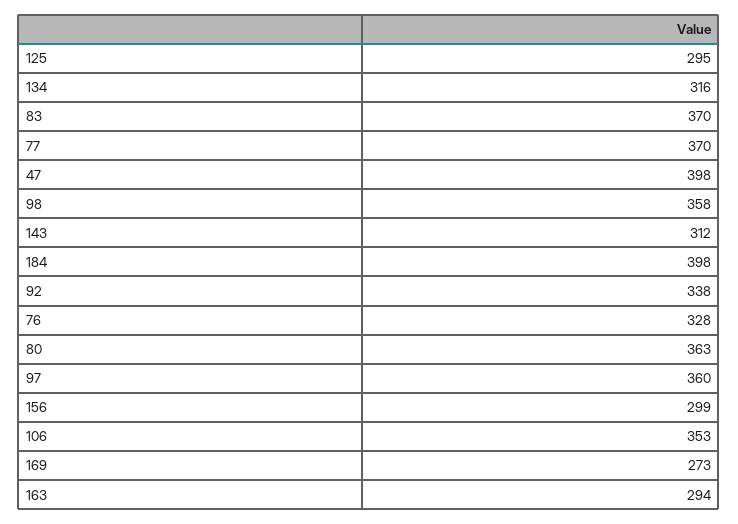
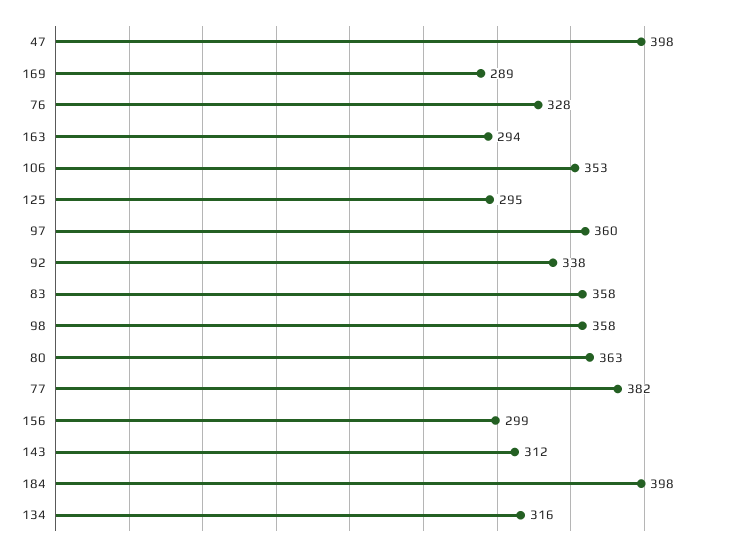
83: 370 -> 358
77: 370 -> 382
169: 273 -> 289

